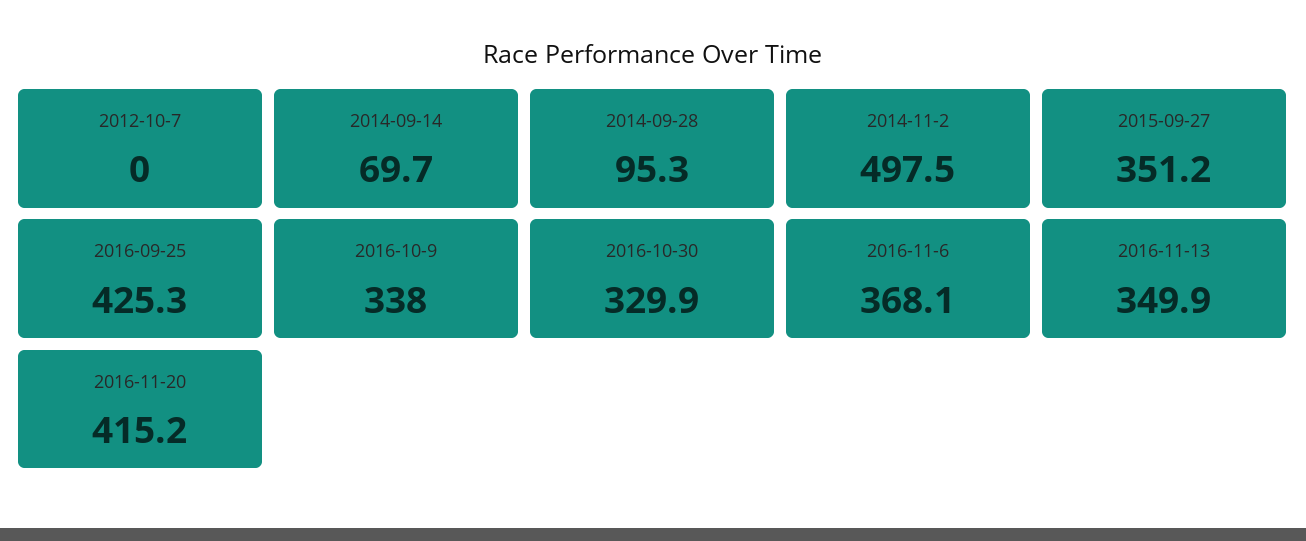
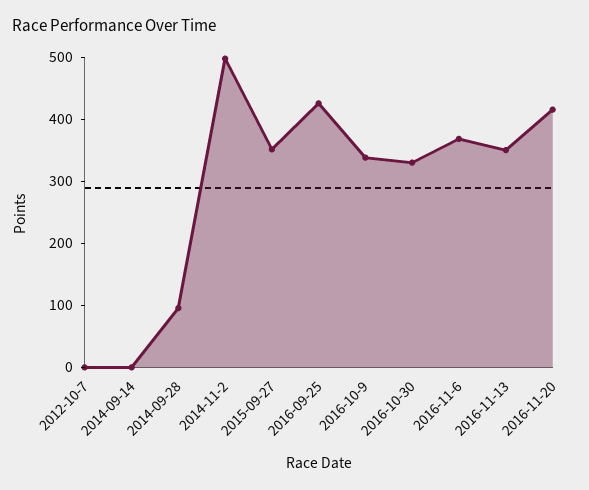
2014-09-14: 69.7 -> 0

